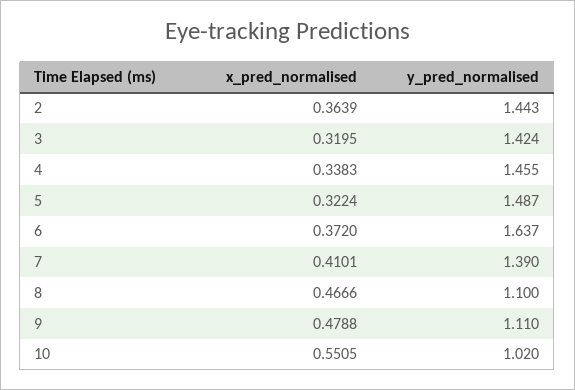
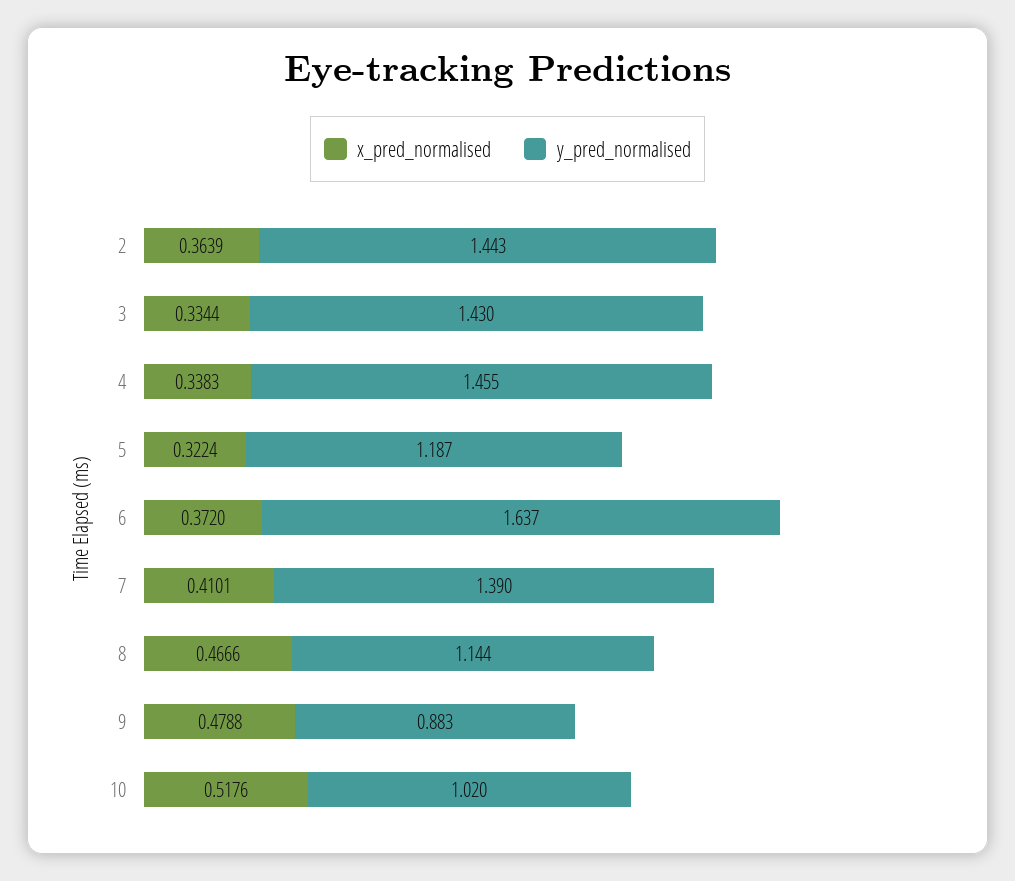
x_pred_normalised, 3: 0.3195 -> 0.3344
y_pred_normalised, 3: 1.424 -> 1.43
y_pred_normalised, 5: 1.487 -> 1.187
y_pred_normalised, 8: 1.1 -> 1.144
y_pred_normalised, 9: 1.11 -> 0.883
x_pred_normalised, 10: 0.5505 -> 0.5176

